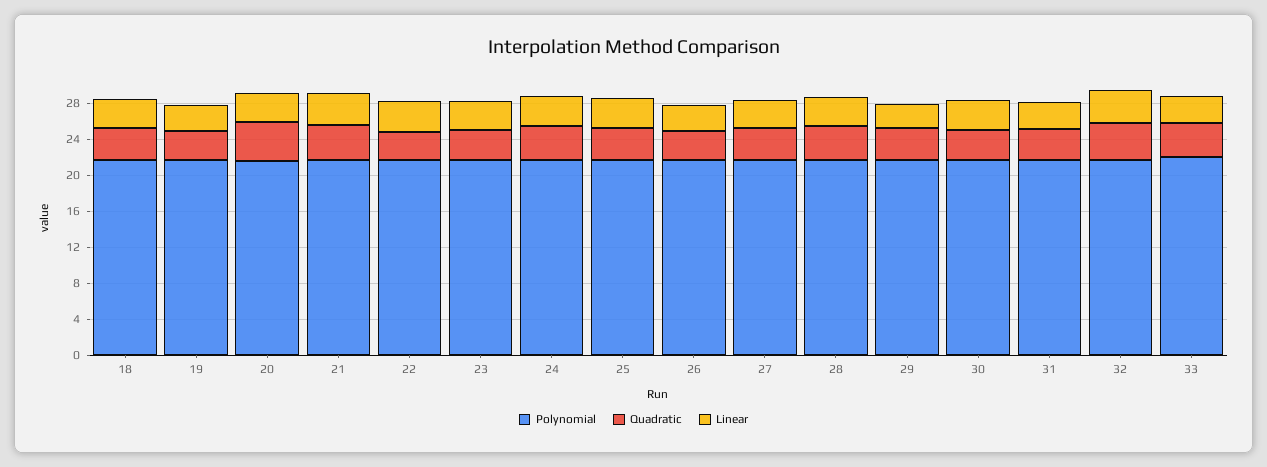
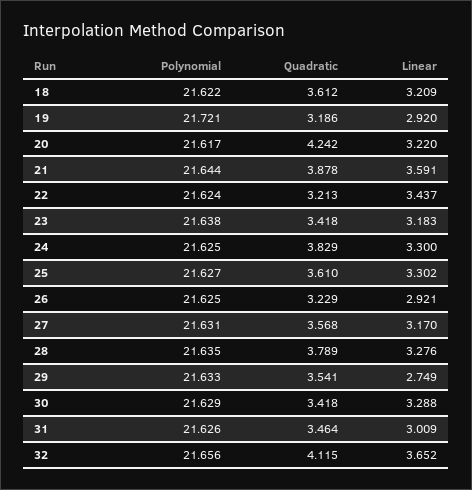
Polynomial, 33: 22 -> none
Quadratic, 33: 4 -> none
Linear, 33: 3 -> none

